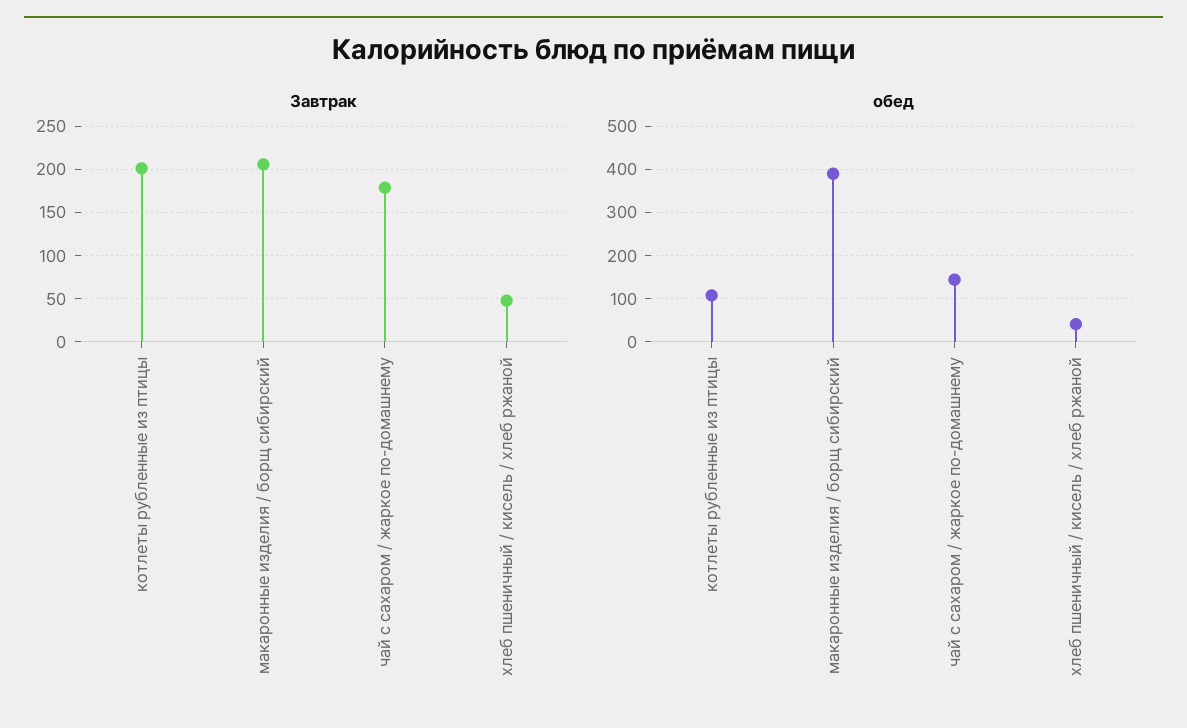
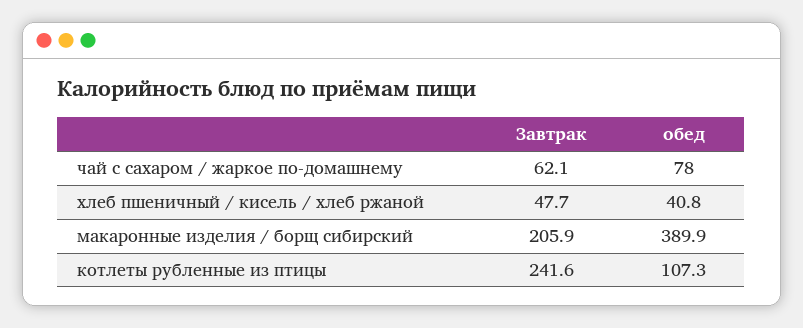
Завтрак, котлеты рубленные из птицы: 200 -> 241.6
Завтрак, чай с сахаром / жаркое по-домашнему: 180 -> 62.1
обед, чай с сахаром / жаркое по-домашнему: 140 -> 78

